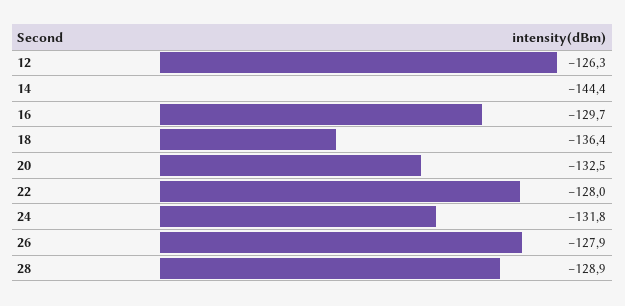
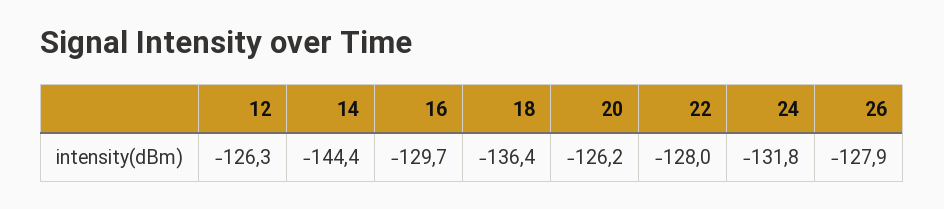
20: -132.5 -> -126.2
28: -128.9 -> none

